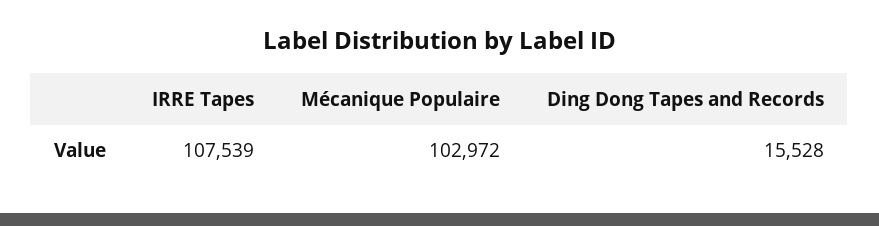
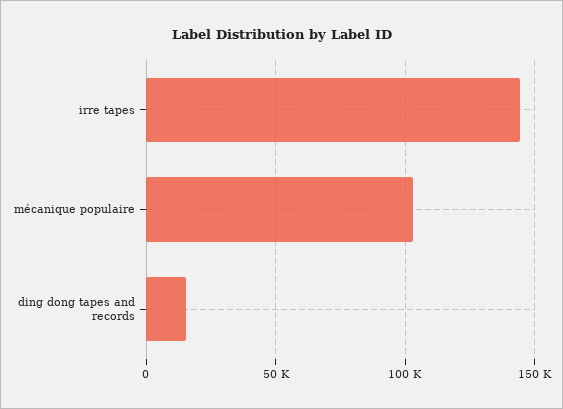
IRRE Tapes: 107539 -> 145000

